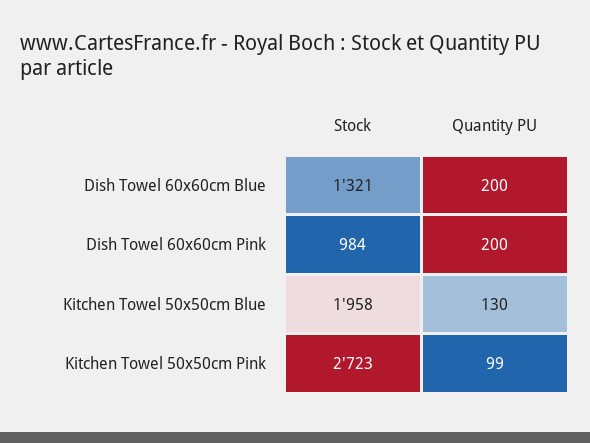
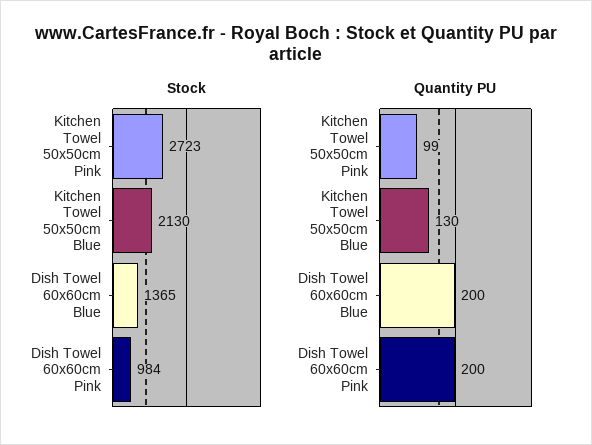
Stock, Dish Towel 60x60cm Blue: 1321 -> 1365
Stock, Kitchen Towel 50x50cm Blue: 1958 -> 2130

